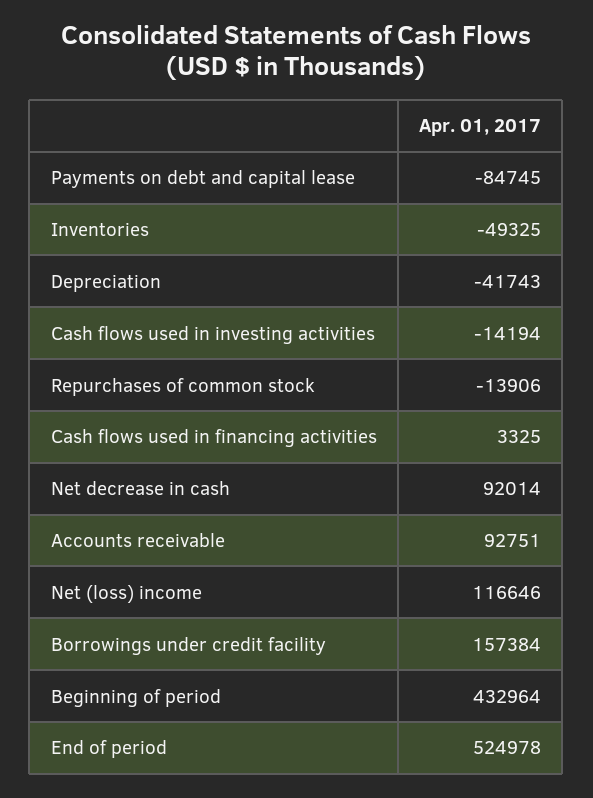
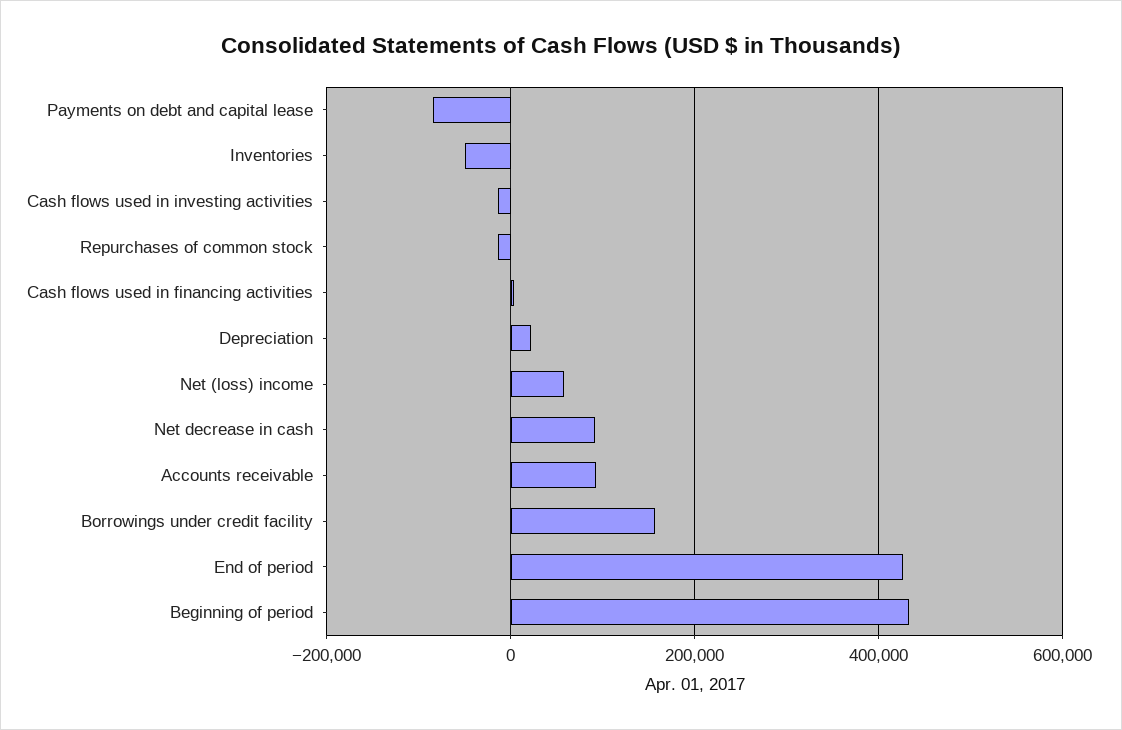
Depreciation: -41743 -> 20000
Net (loss) income: 116646 -> 60000
End of period: 524978 -> 420000

